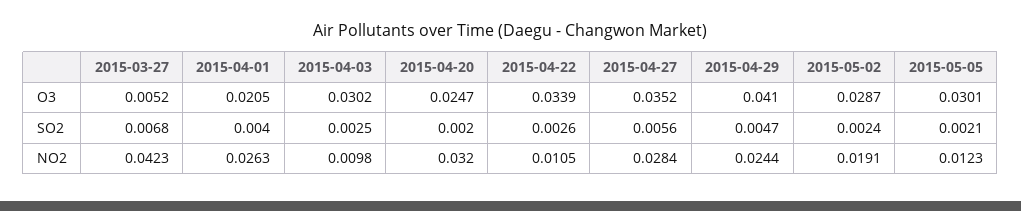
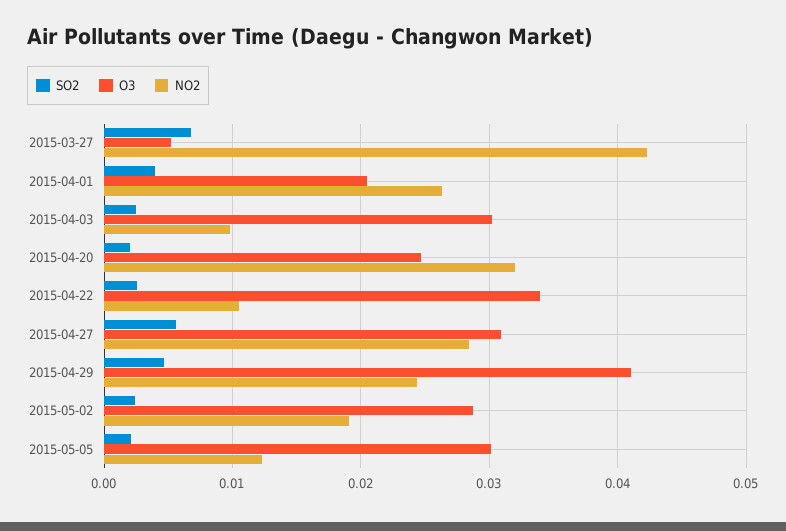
O3, 2015-04-27: 0.0352 -> 0.031

